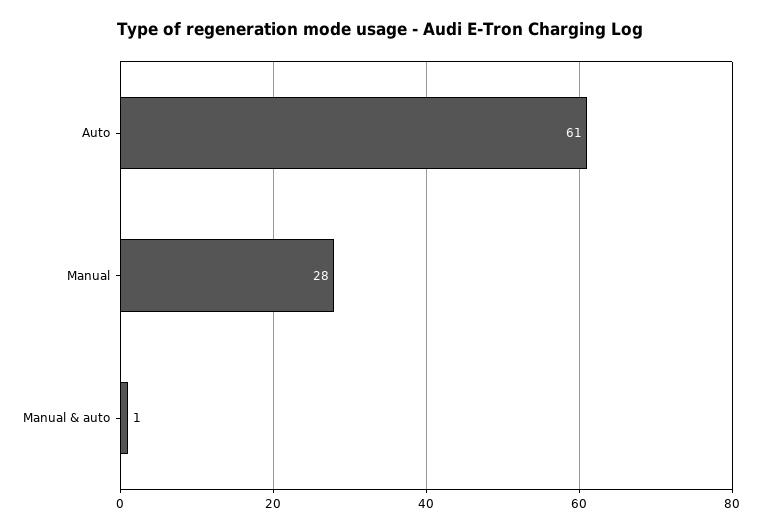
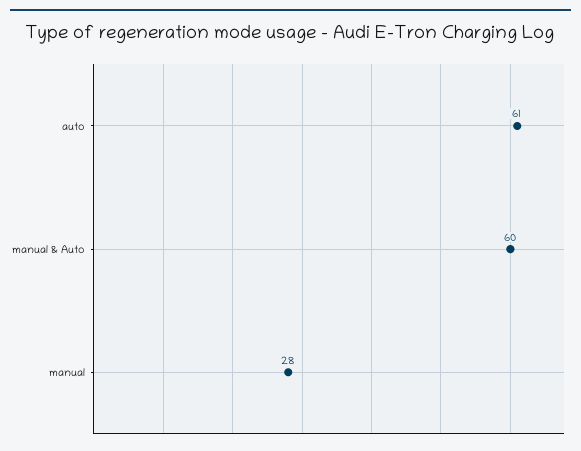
Manual & auto: 1 -> 60

